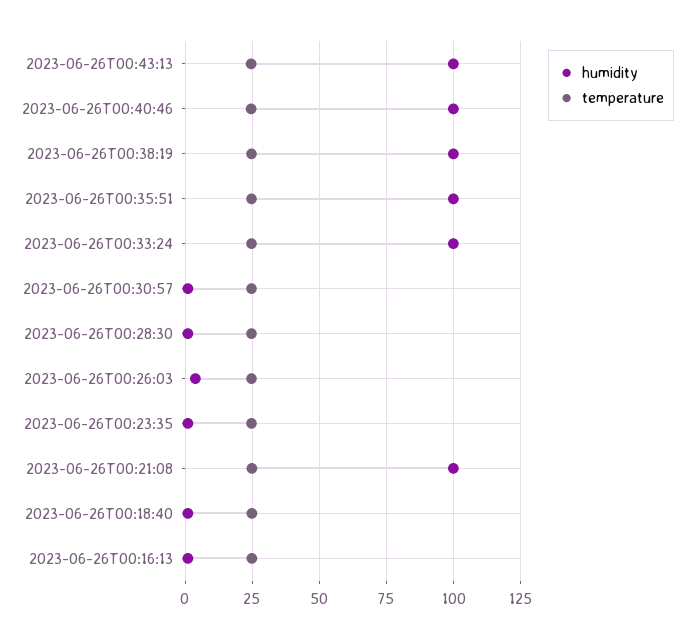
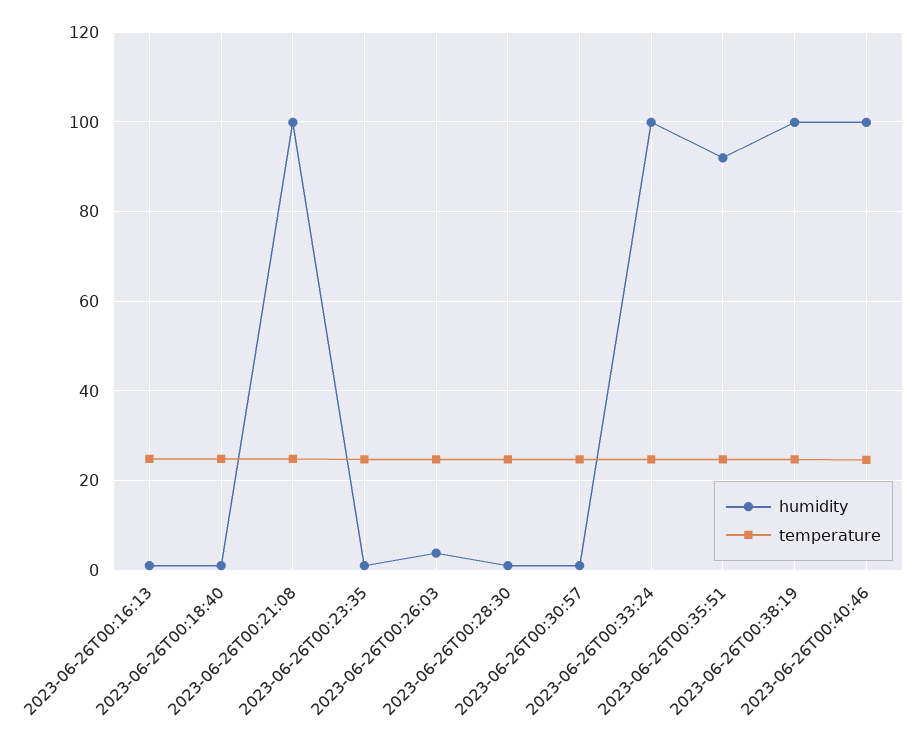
humidity, 2023-06-26T00:43:13: 100 -> none
temperature, 2023-06-26T00:43:13: 25 -> none
humidity, 2023-06-26T00:35:51: 100 -> 92

